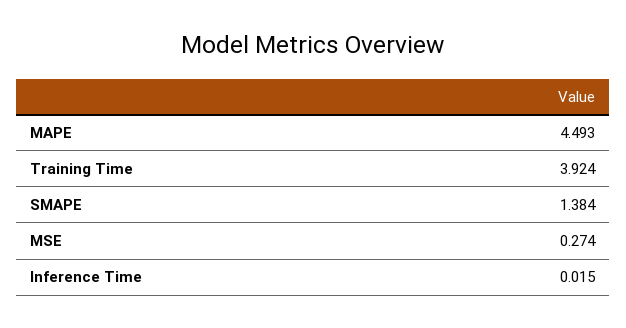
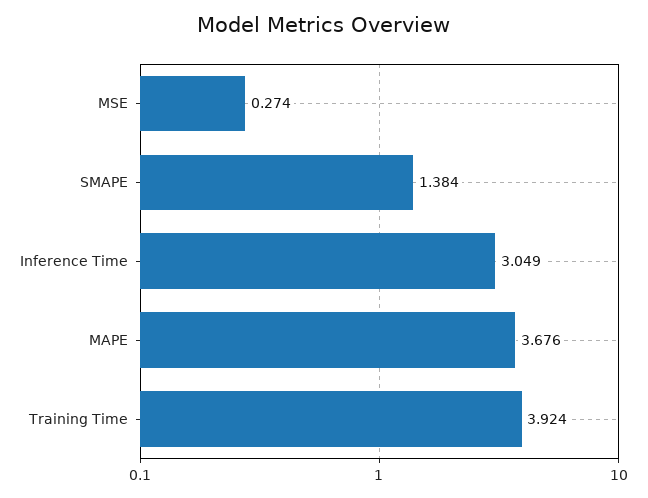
MAPE: 4.493 -> 3.676
Inference Time: 0.015 -> 3.049

